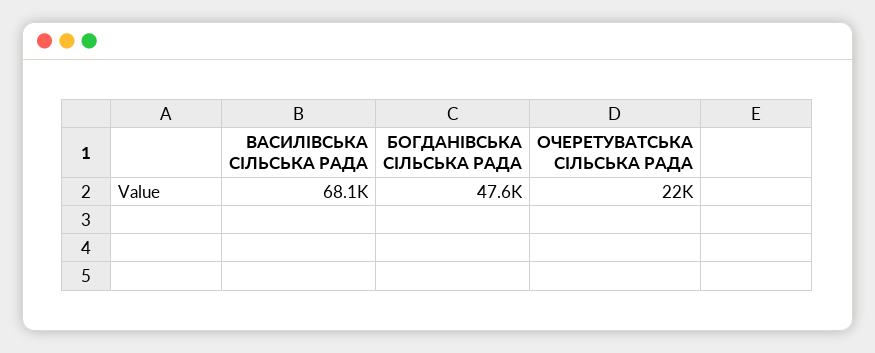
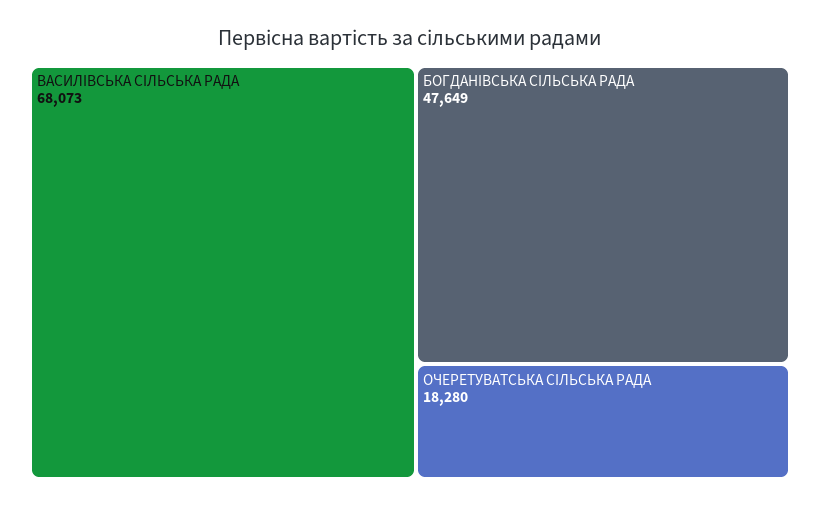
ОЧЕРЕТУВАТСЬКА СІЛЬСЬКА РАДА: 22000 -> 18280

